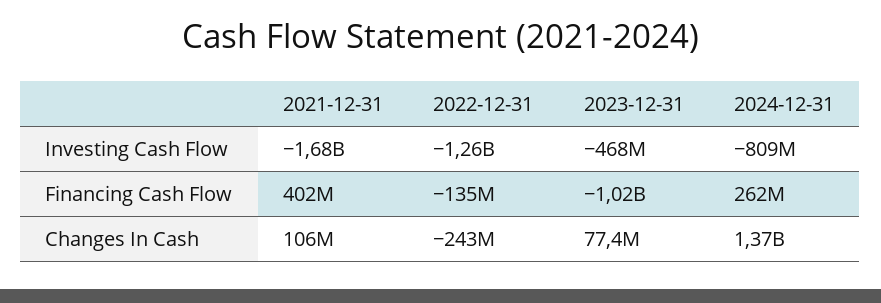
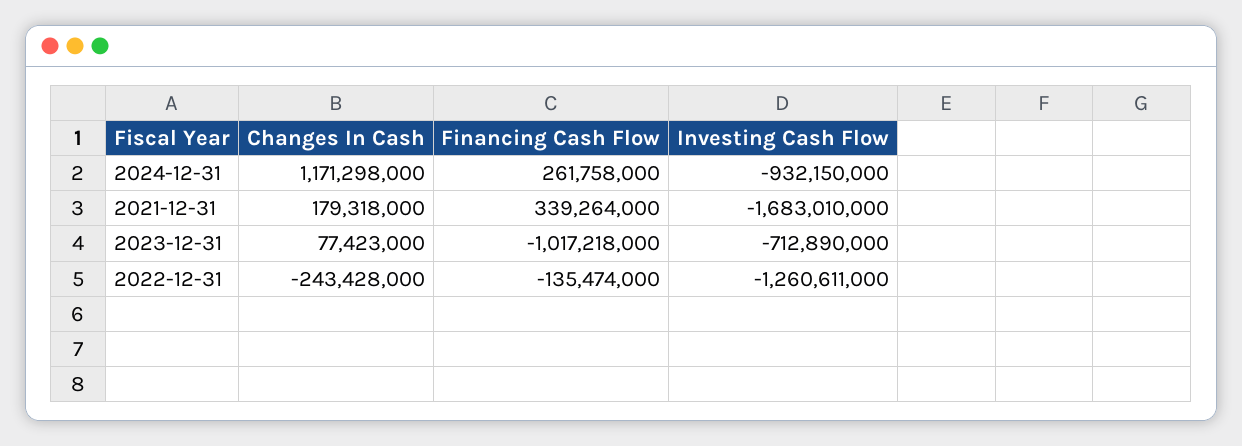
2023-12-31, Investing Cash Flow: -468000000 -> -712890000
2024-12-31, Investing Cash Flow: -809000000 -> -932150000
2021-12-31, Financing Cash Flow: 402000000 -> 339264000
2021-12-31, Changes In Cash: 106000000 -> 179318000
2024-12-31, Changes In Cash: 1370000000 -> 1171298000

